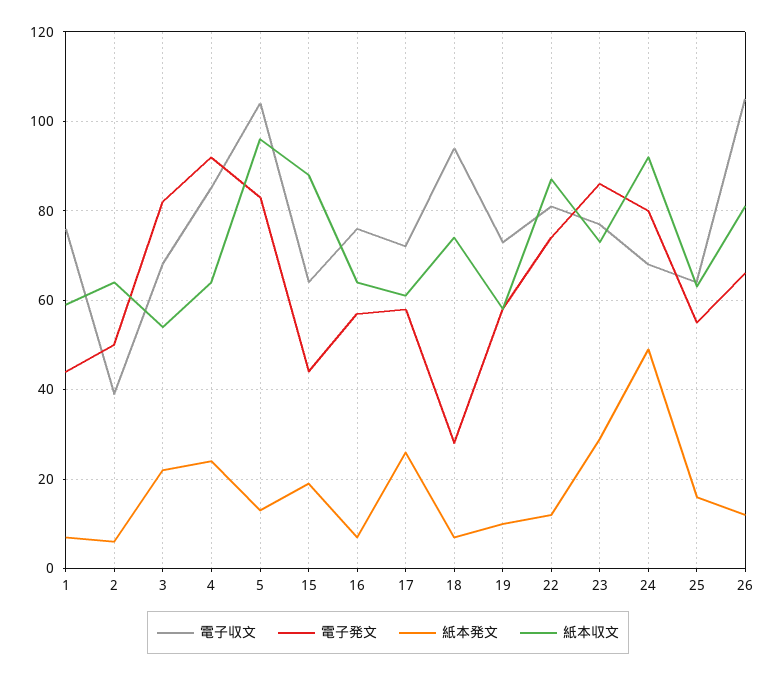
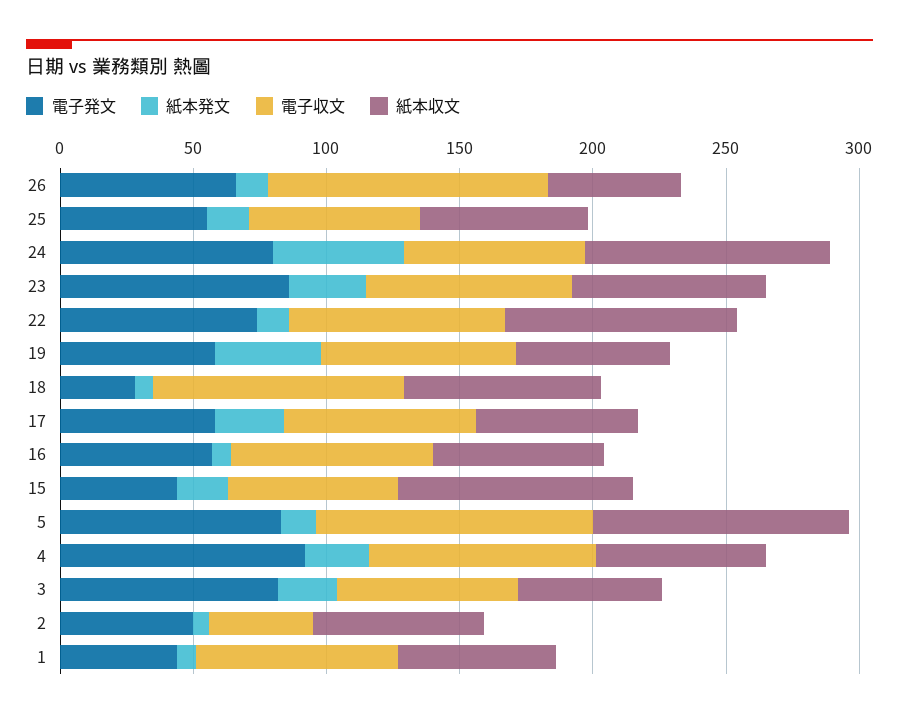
紙本発文, 19: 10 -> 40
紙本収文, 26: 80 -> 50

